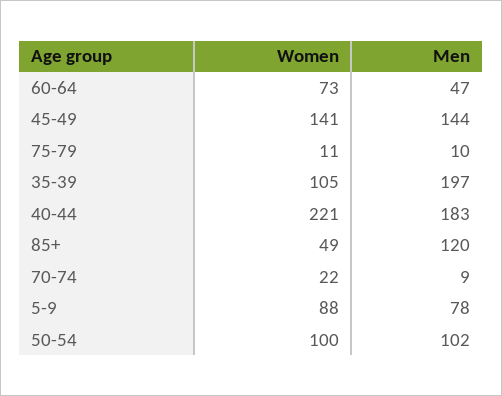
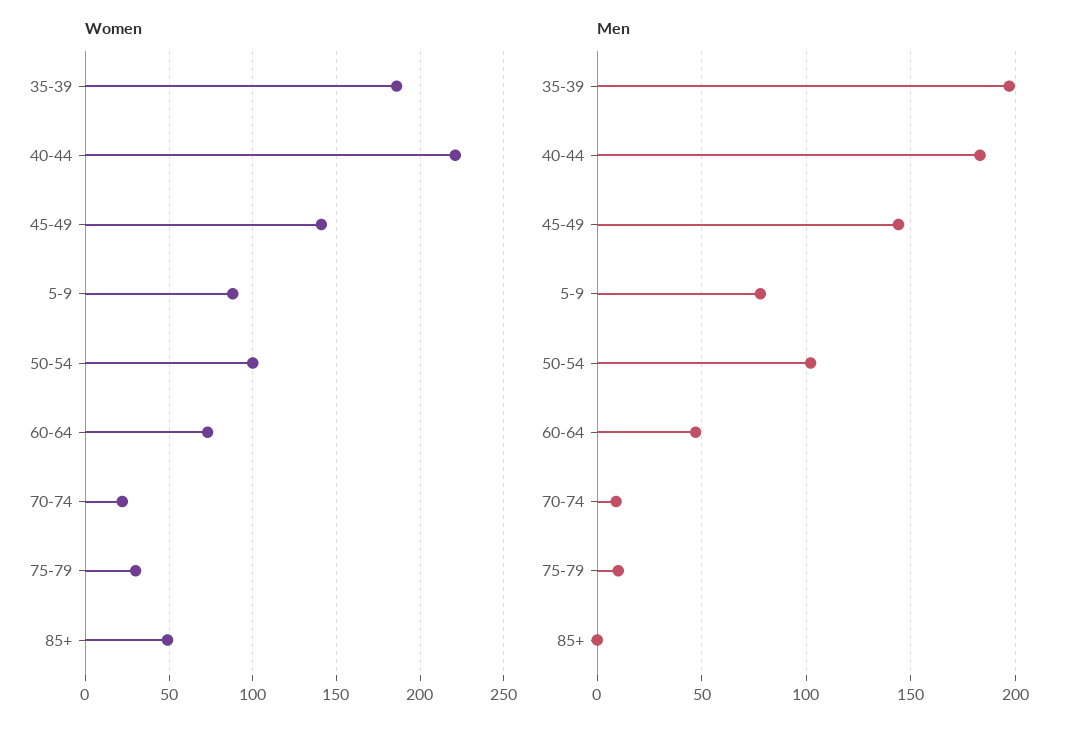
Women, 75-79: 11 -> 30
Women, 35-39: 105 -> 185
Men, 85+: 120 -> 0

